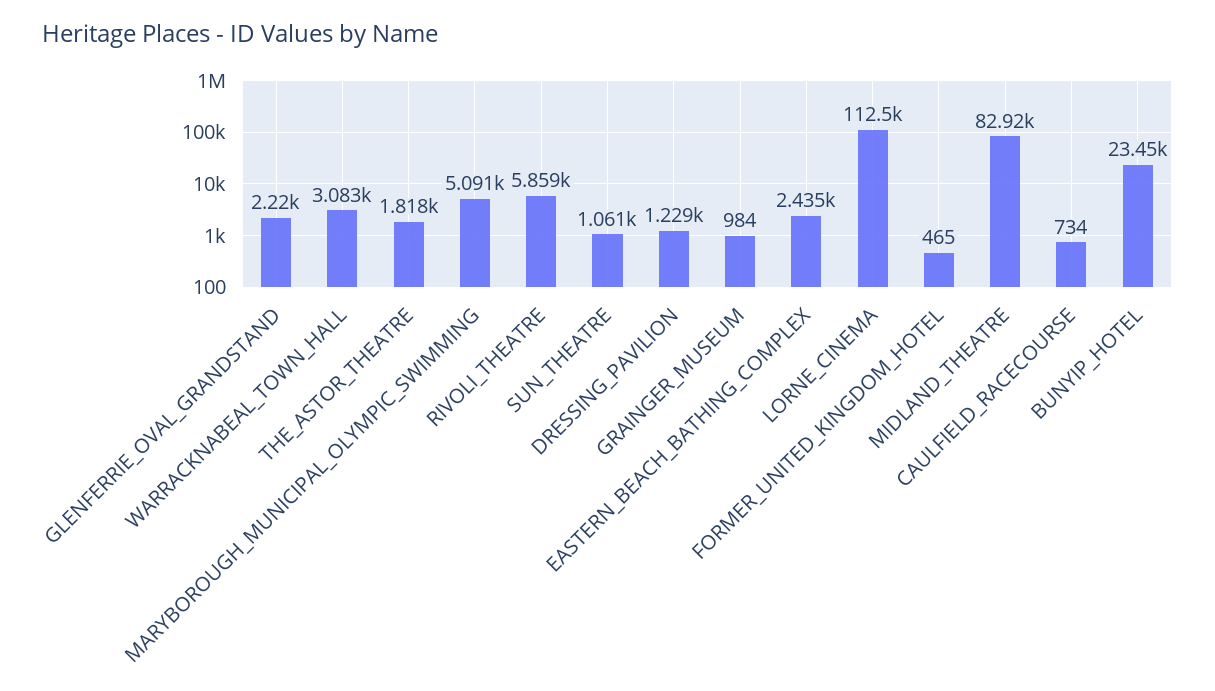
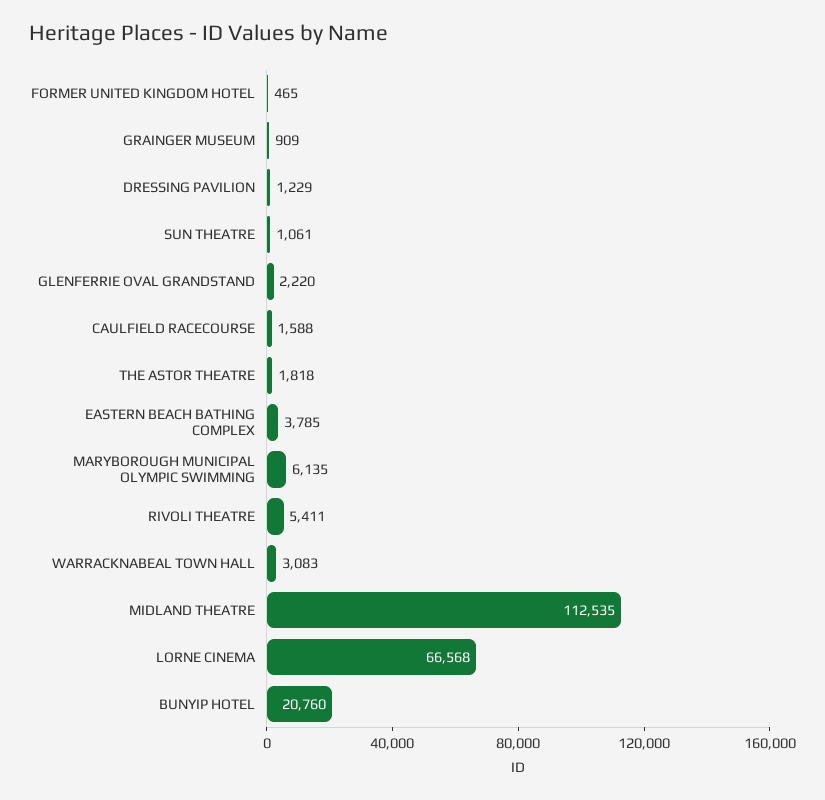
MARYBOROUGH_MUNICIPAL_OLYMPIC_SWIMMING: 5091 -> 6135
RIVOLI_THEATRE: 5859 -> 5411
GRAINGER_MUSEUM: 984 -> 909
EASTERN_BEACH_BATHING_COMPLEX: 2435 -> 3785
LORNE_CINEMA: 112500 -> 66568
MIDLAND_THEATRE: 82920 -> 112535
CAULFIELD_RACECOURSE: 734 -> 1588
BUNYIP_HOTEL: 23450 -> 20760

